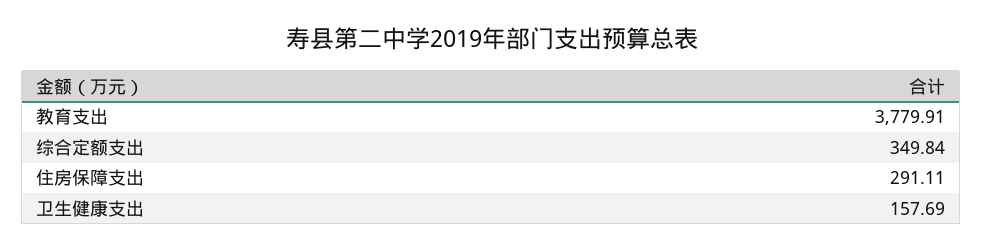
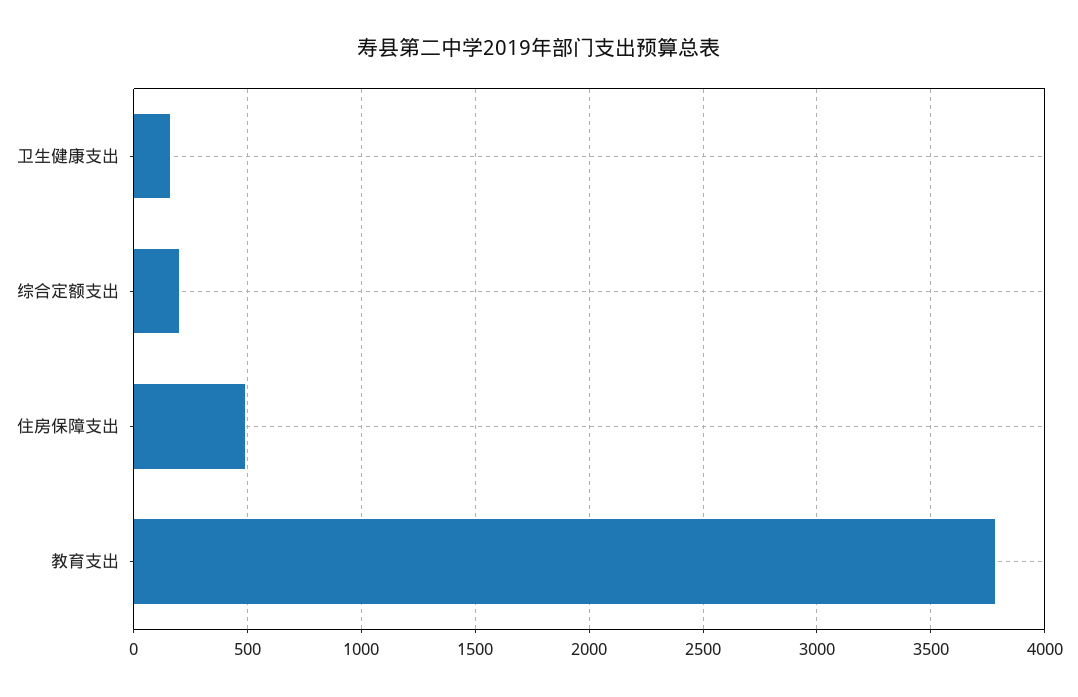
综合定额支出: 349.84 -> 200
住房保障支出: 291.11 -> 500

